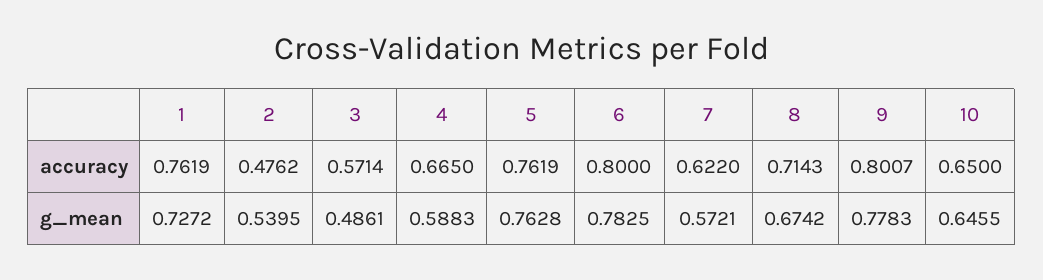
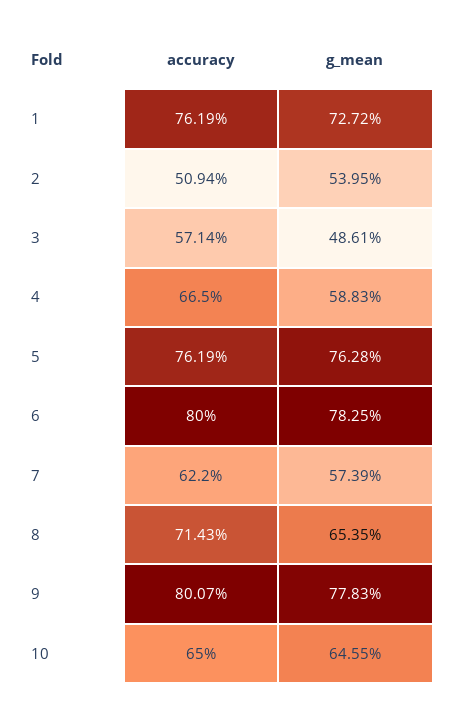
2, accuracy: 0.4762 -> 0.5094
7, g_mean: 0.5721 -> 0.5739
8, g_mean: 0.6742 -> 0.6535

